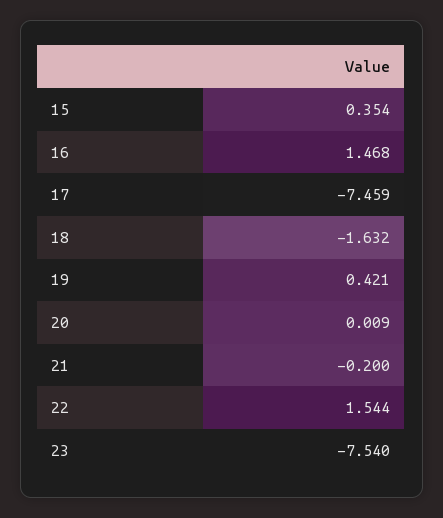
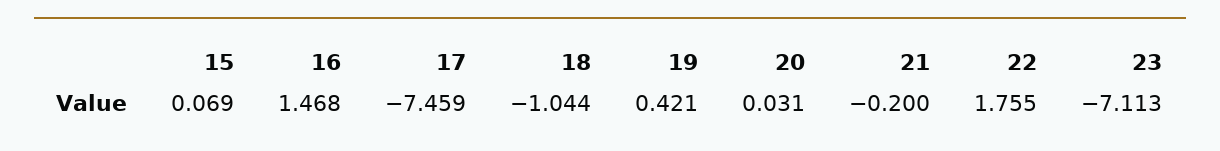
15: 0.354 -> 0.069
18: -1.632 -> -1.044
20: 0.009 -> 0.031
22: 1.544 -> 1.755
23: -7.54 -> -7.113

